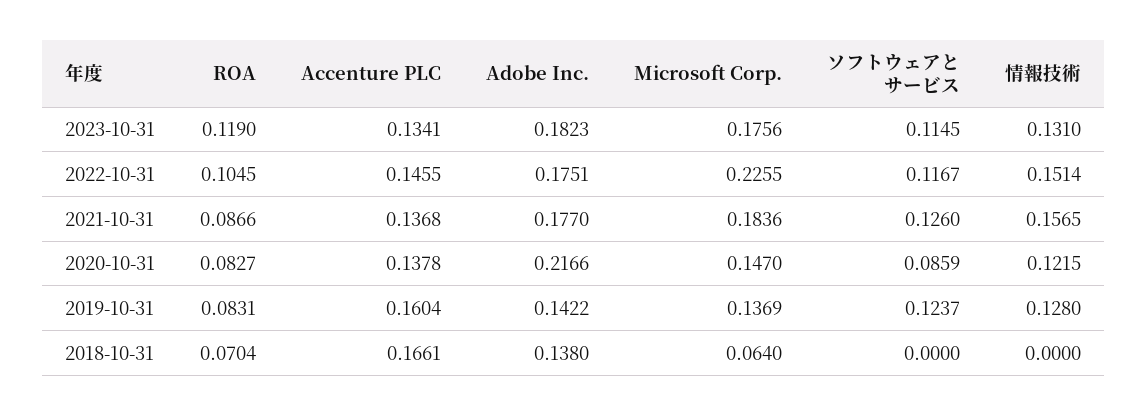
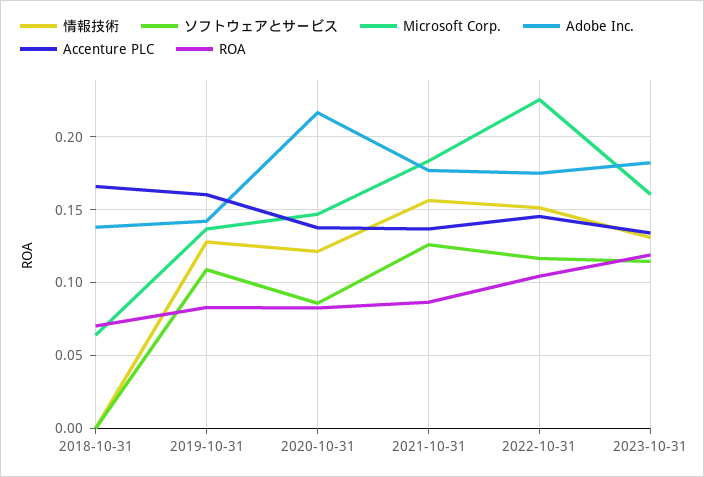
Microsoft Corp., 2023-10-31: 0.1756 -> 0.16
ソフトウェアとサービス, 2019-10-31: 0.1237 -> 0.11

